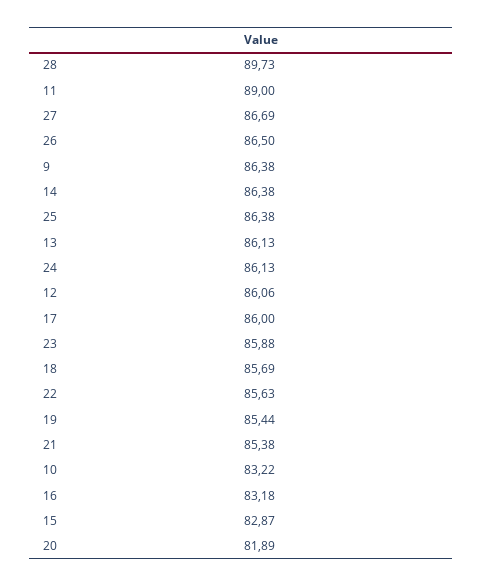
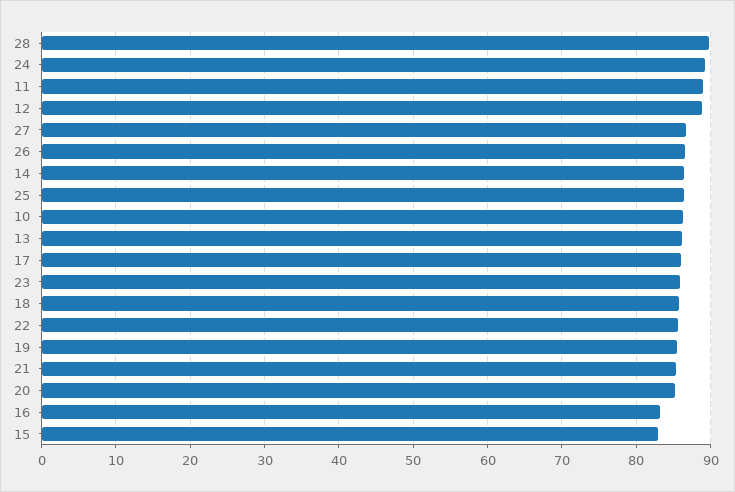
9: 86.38 -> none
24: 86.13 -> 89
12: 86.06 -> 89
10: 83.22 -> 86
20: 81.89 -> 85

